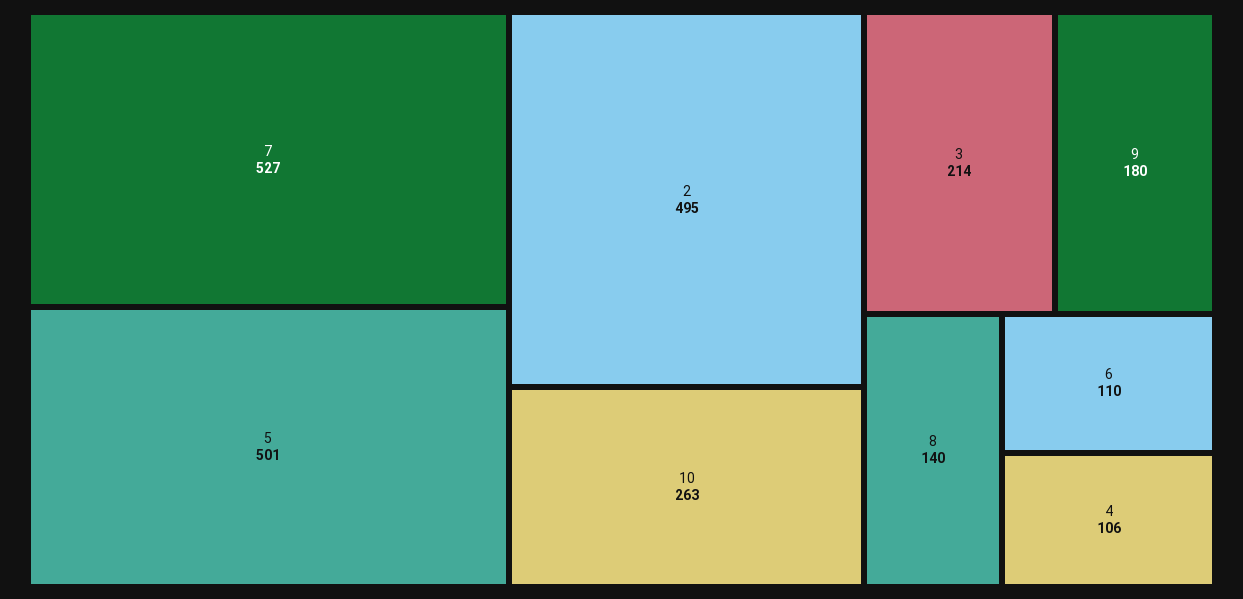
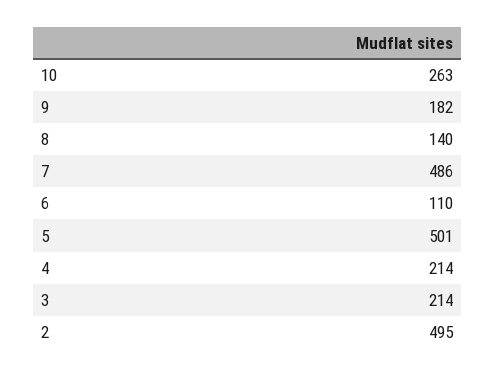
7: 527 -> 486
9: 180 -> 182
4: 106 -> 214

